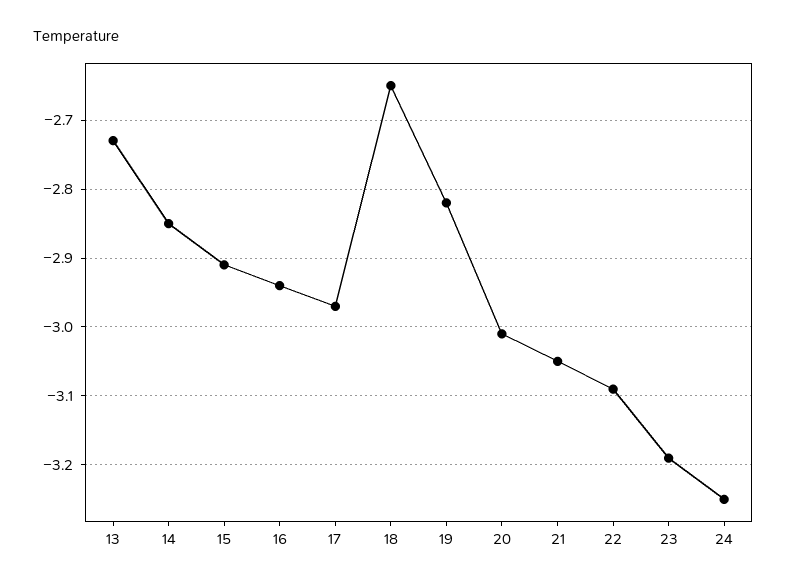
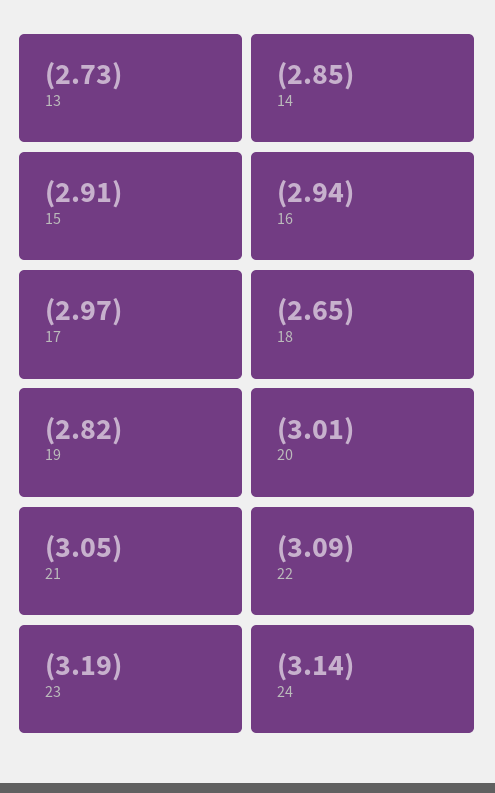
24: -3.25 -> -3.14

